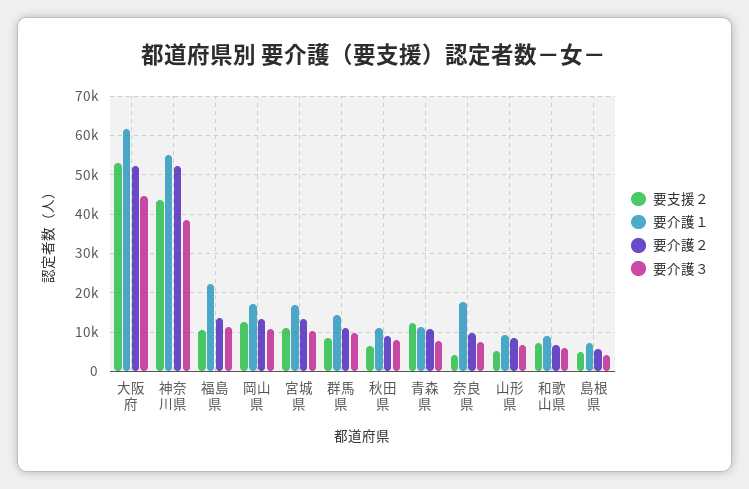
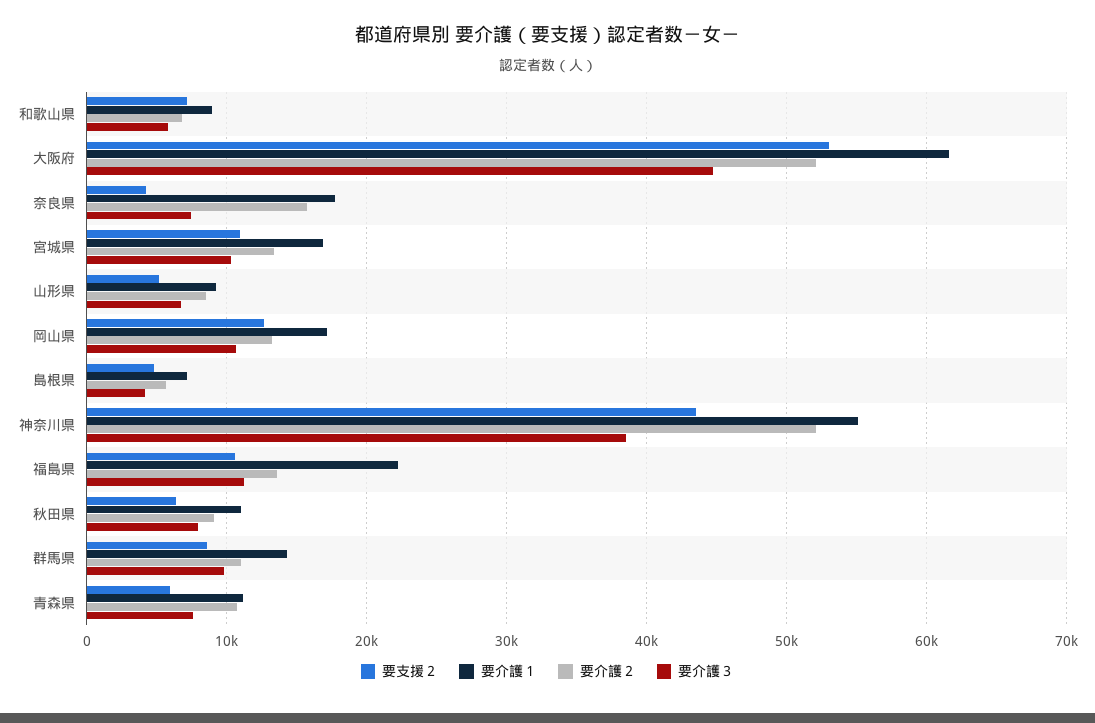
要支援２, 青森県: 12000 -> 6000
要介護２, 奈良県: 10000 -> 16000

